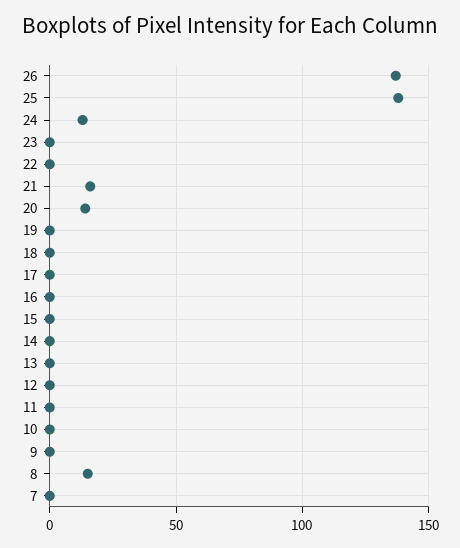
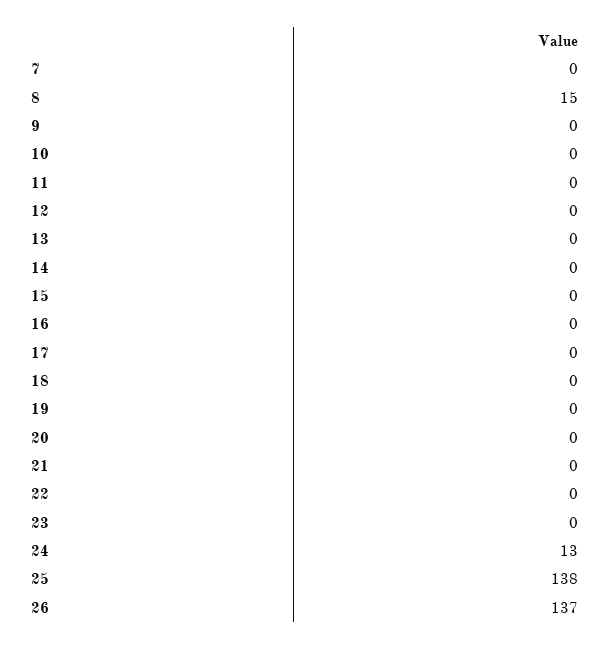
21: 15 -> 0
20: 15 -> 0

